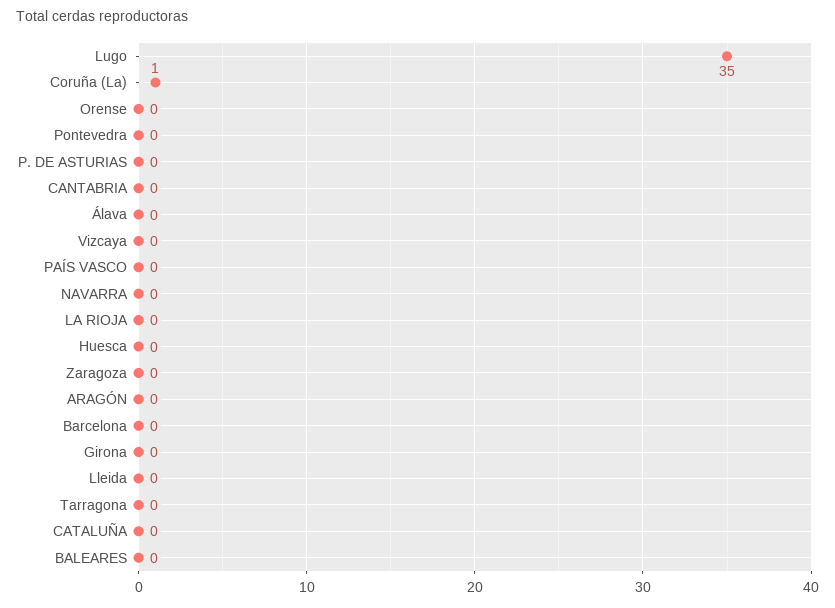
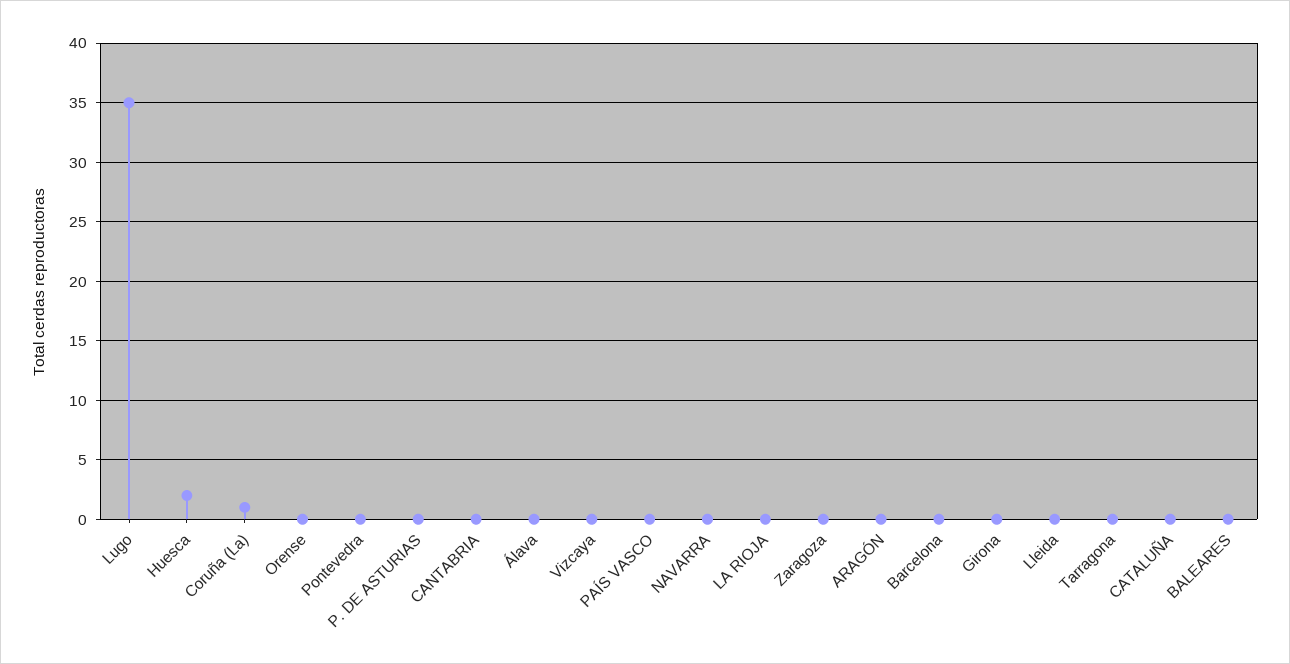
Huesca: 0 -> 2

